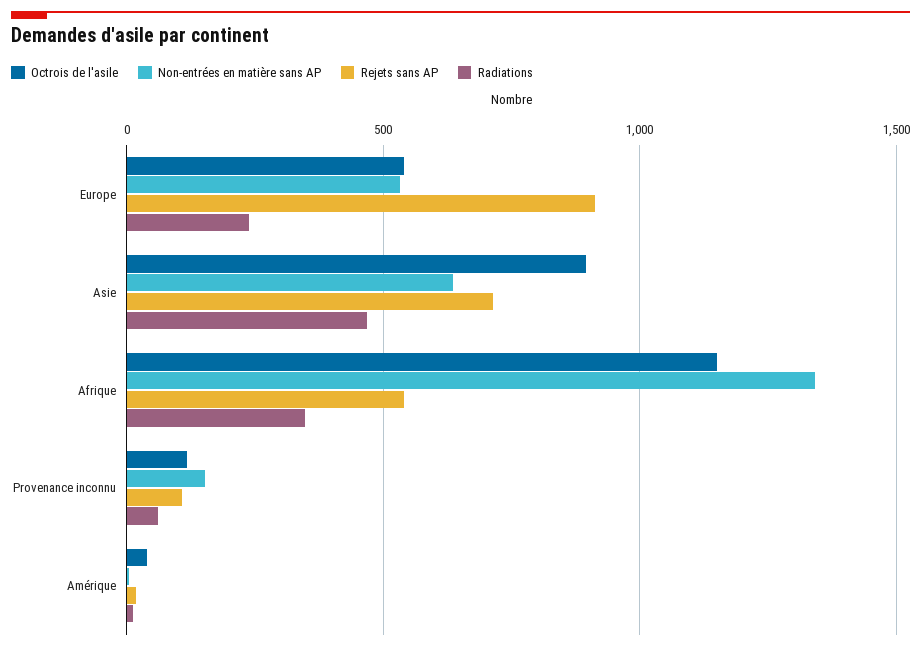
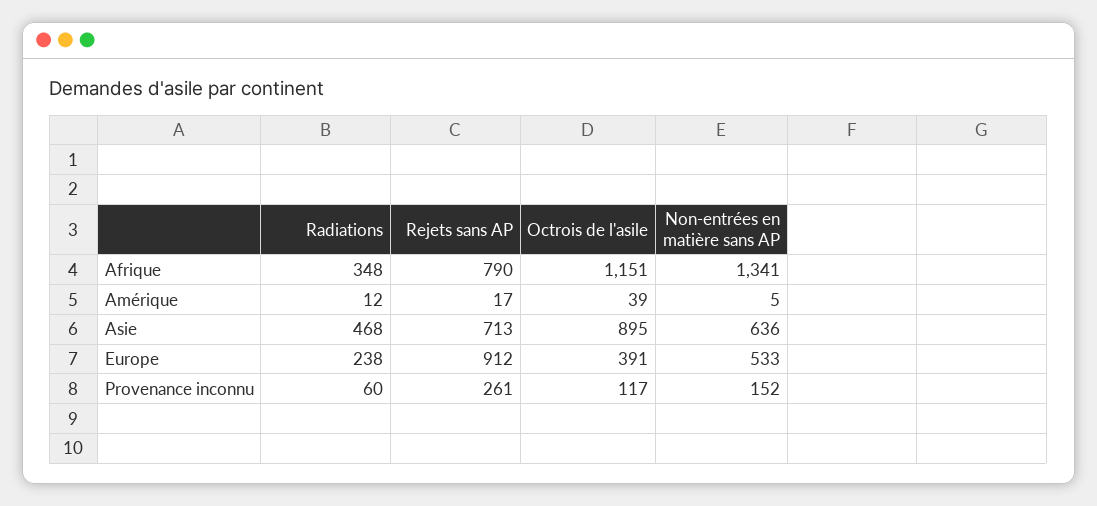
Octrois de l'asile, Europe: 550 -> 391
Rejets sans AP, Afrique: 550 -> 790
Rejets sans AP, Provenance inconnu: 100 -> 261

